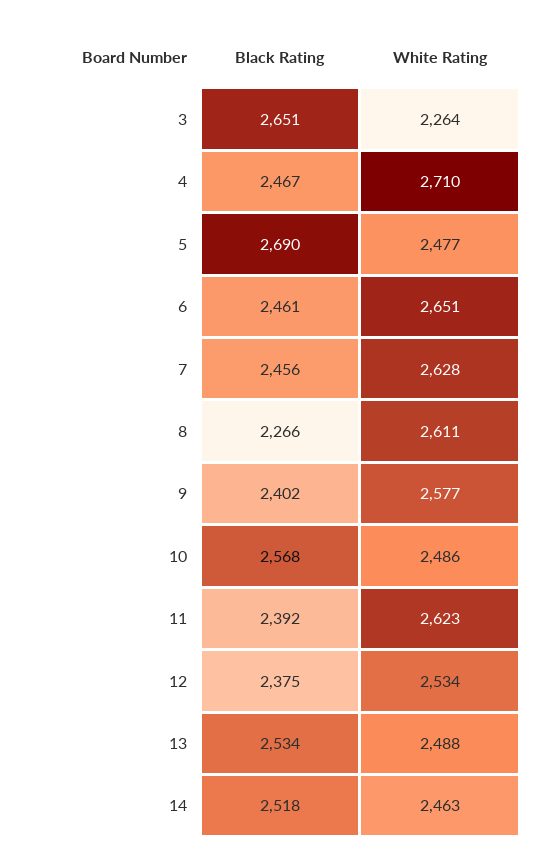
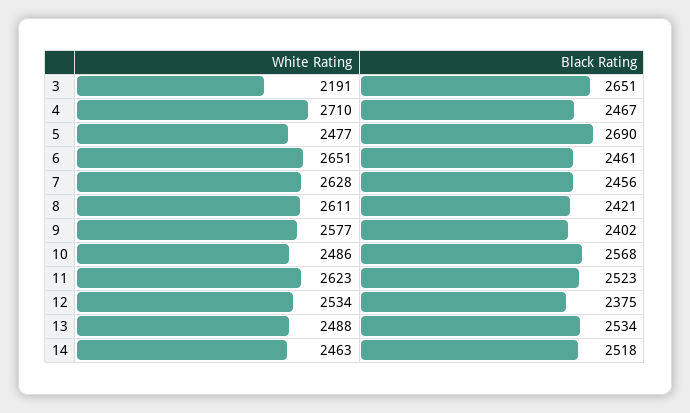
White Rating, 3: 2264 -> 2191
Black Rating, 8: 2266 -> 2421
Black Rating, 11: 2392 -> 2523

